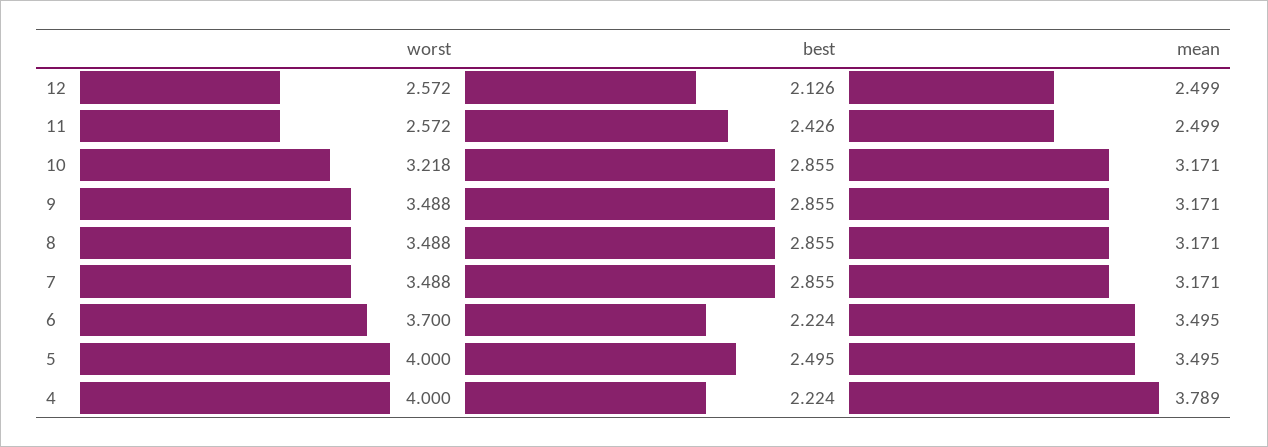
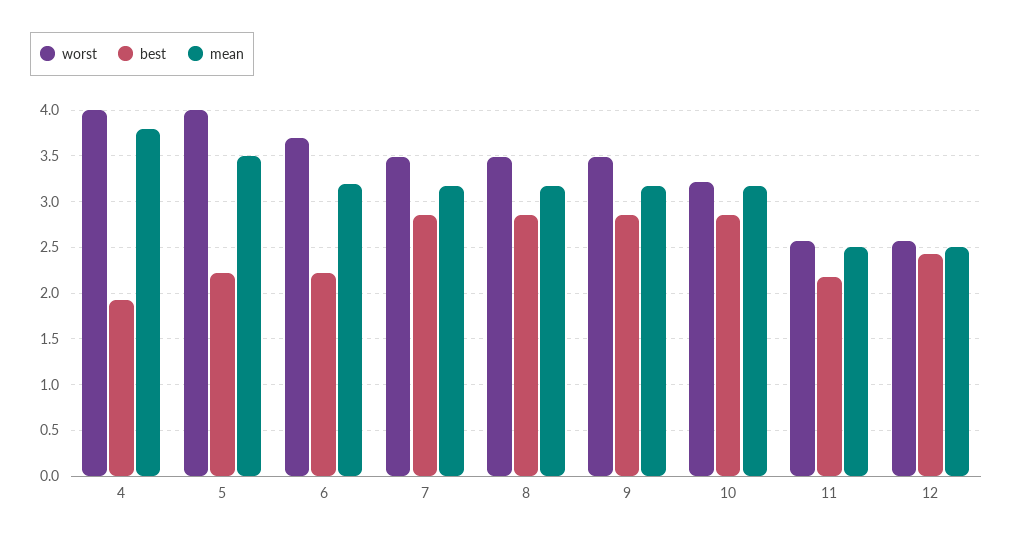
best, 12: 2.126 -> 2.4
best, 11: 2.426 -> 2.2
mean, 6: 3.495 -> 3.2
best, 5: 2.495 -> 2.2
best, 4: 2.224 -> 1.9

